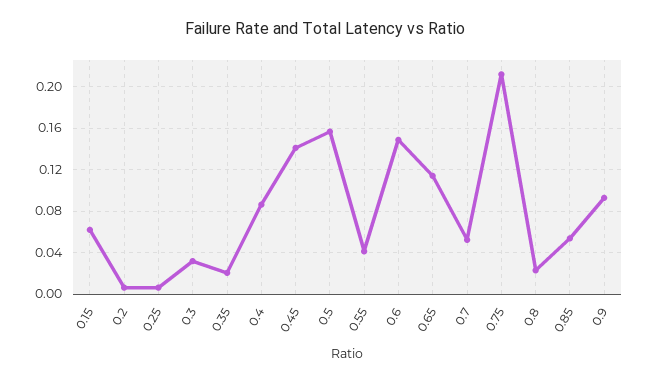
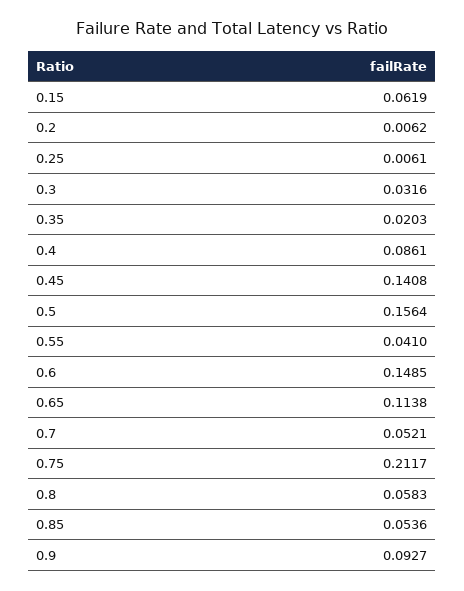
0.8: 0.02 -> 0.0583

